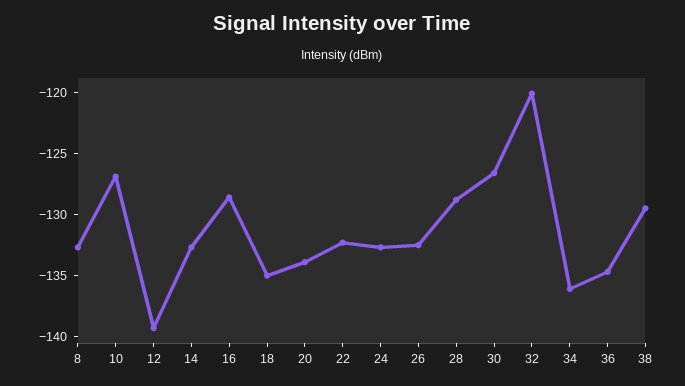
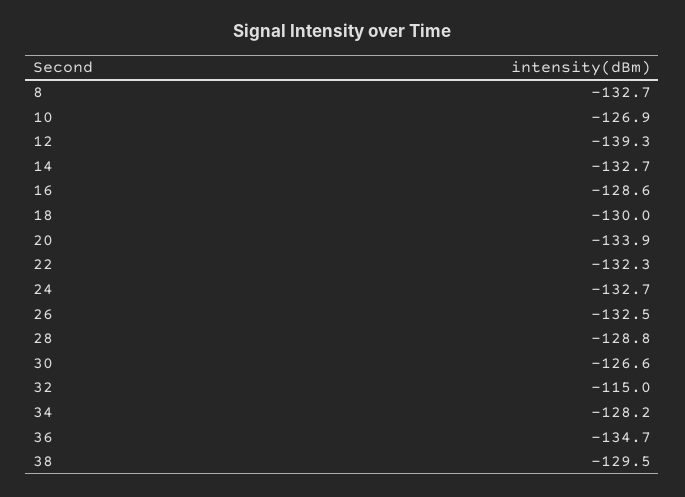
18: -135 -> -130
32: -120 -> -115
34: -136 -> -128.2

